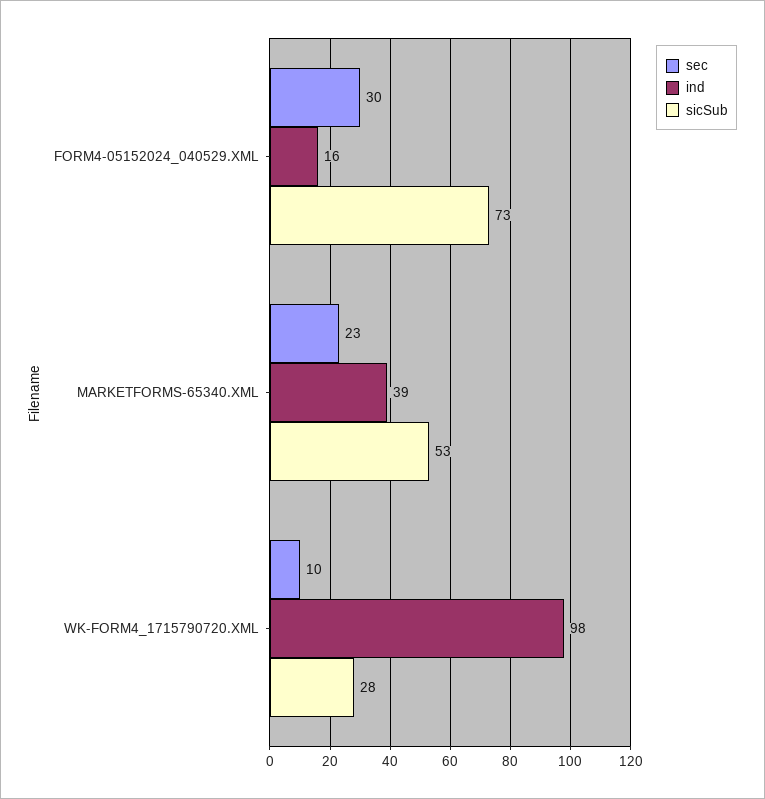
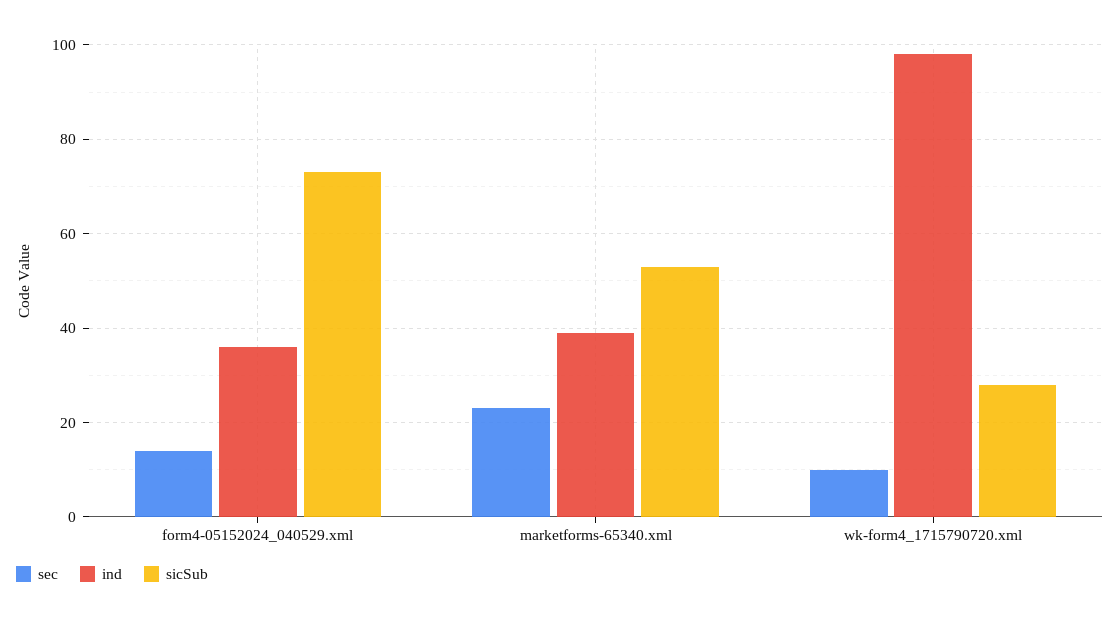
sec, FORM4-05152024_040529.XML: 30 -> 15
ind, FORM4-05152024_040529.XML: 16 -> 35

